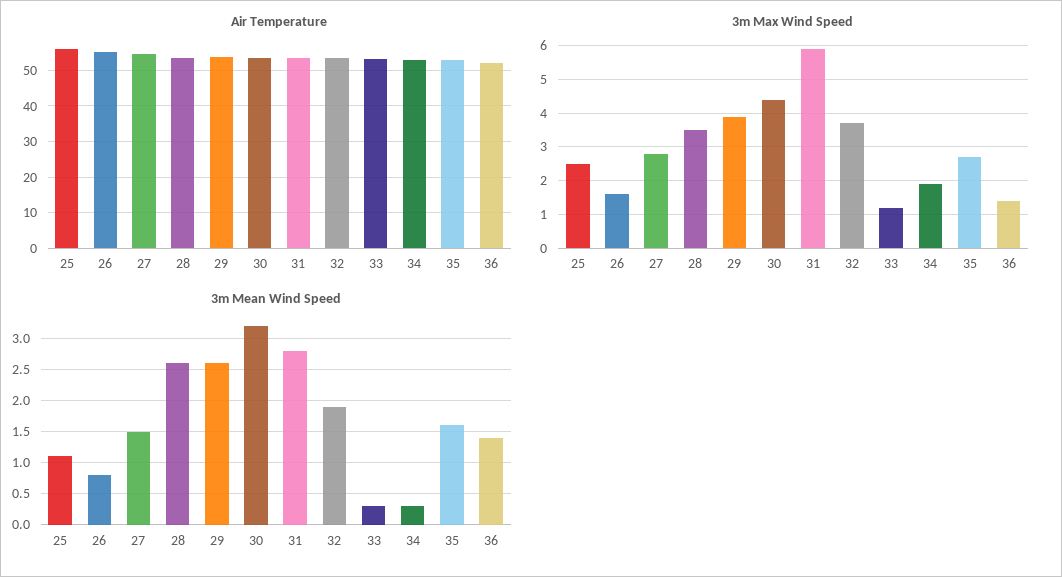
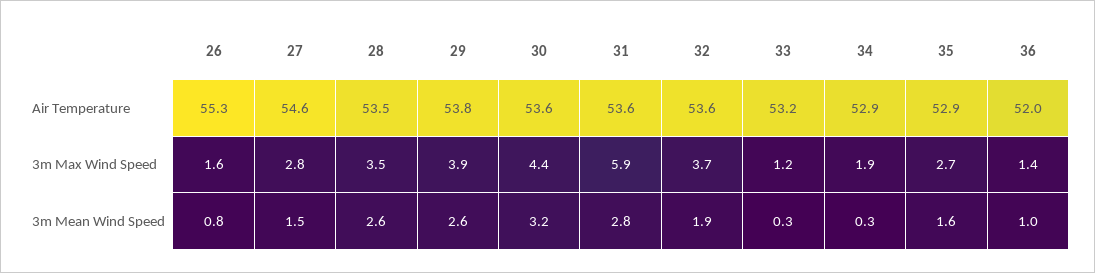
Air Temperature, 25: 56 -> none
3m Max Wind Speed, 25: 2.5 -> none
3m Mean Wind Speed, 25: 1.1 -> none
3m Mean Wind Speed, 36: 1.4 -> 1

